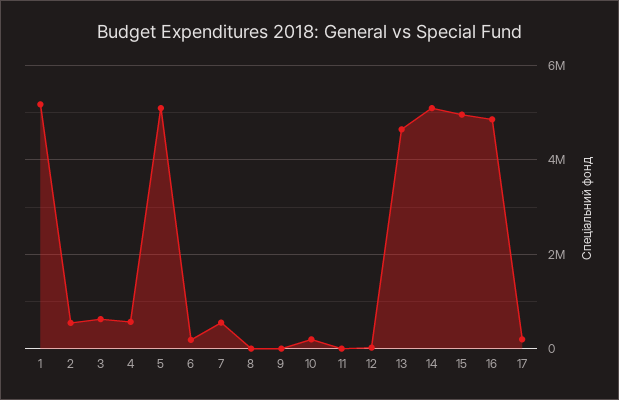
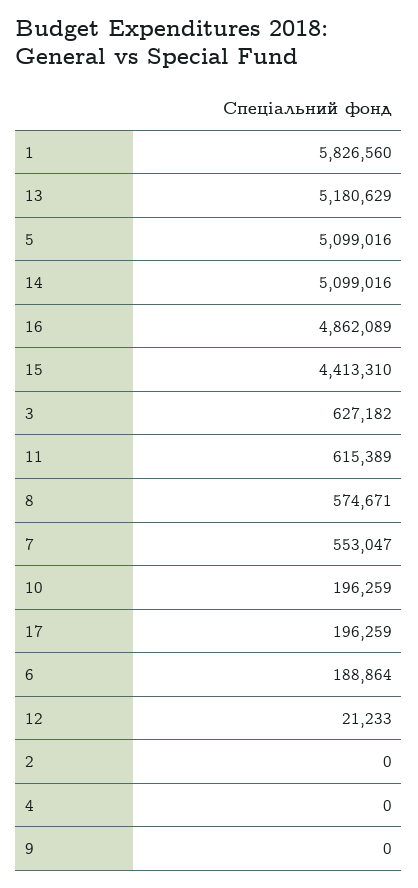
1: 5200000 -> 5826560
2: 600000 -> 0
4: 600000 -> 0
8: 0 -> 574671
11: 0 -> 615389
13: 4600000 -> 5180629
15: 5000000 -> 4413310

